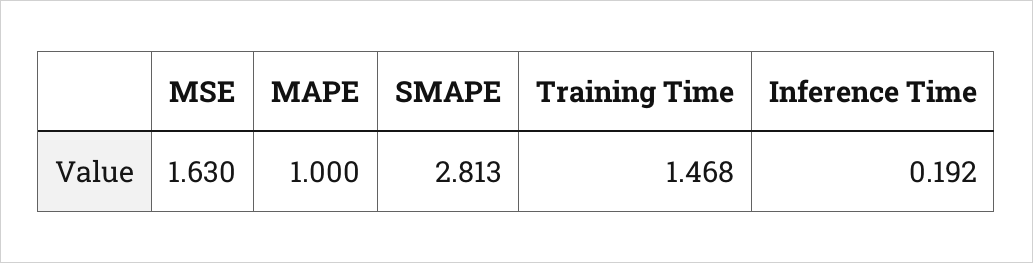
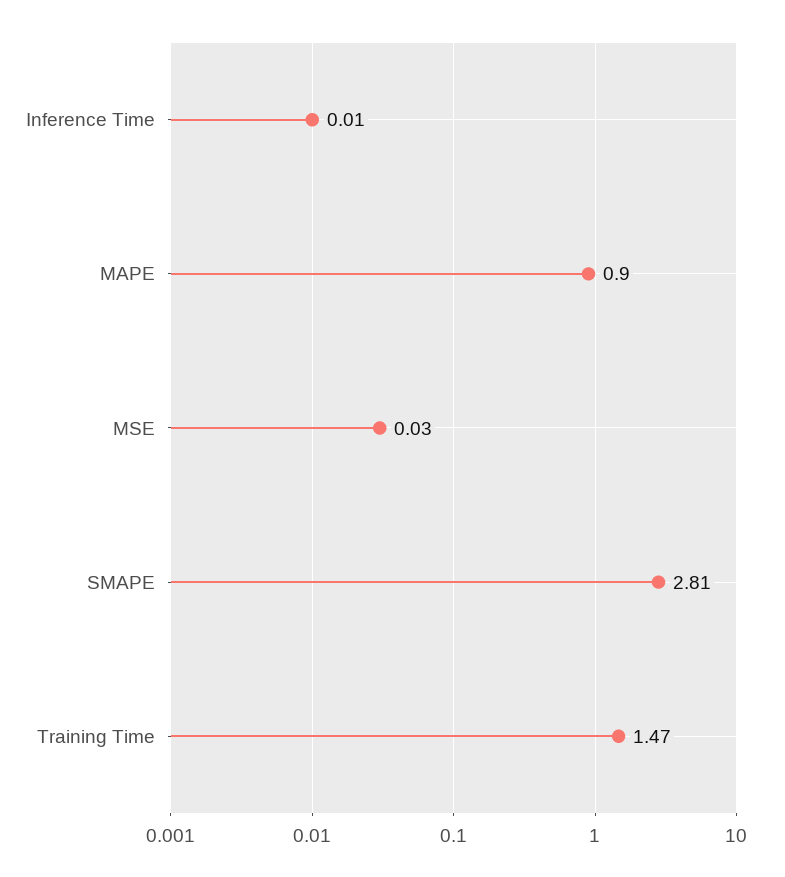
MSE: 1.63 -> 0.03
MAPE: 1 -> 0.9
Inference Time: 0.192 -> 0.01

